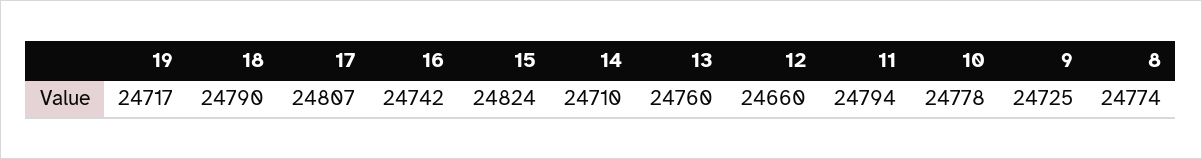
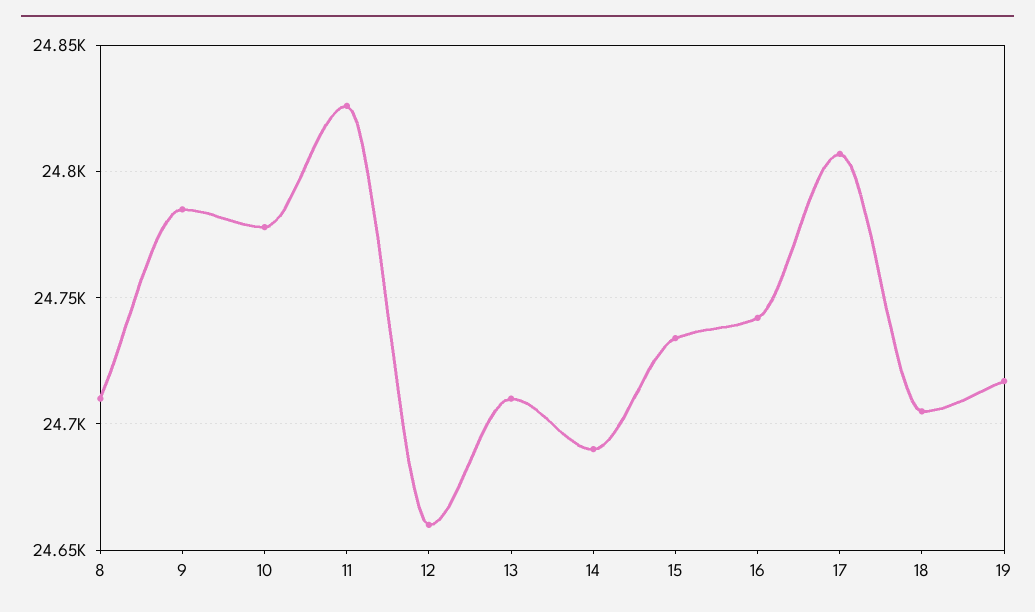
18: 24790 -> 24705
15: 24824 -> 24735
14: 24710 -> 24690
13: 24760 -> 24710
11: 24794 -> 24825
9: 24725 -> 24785
8: 24774 -> 24710

